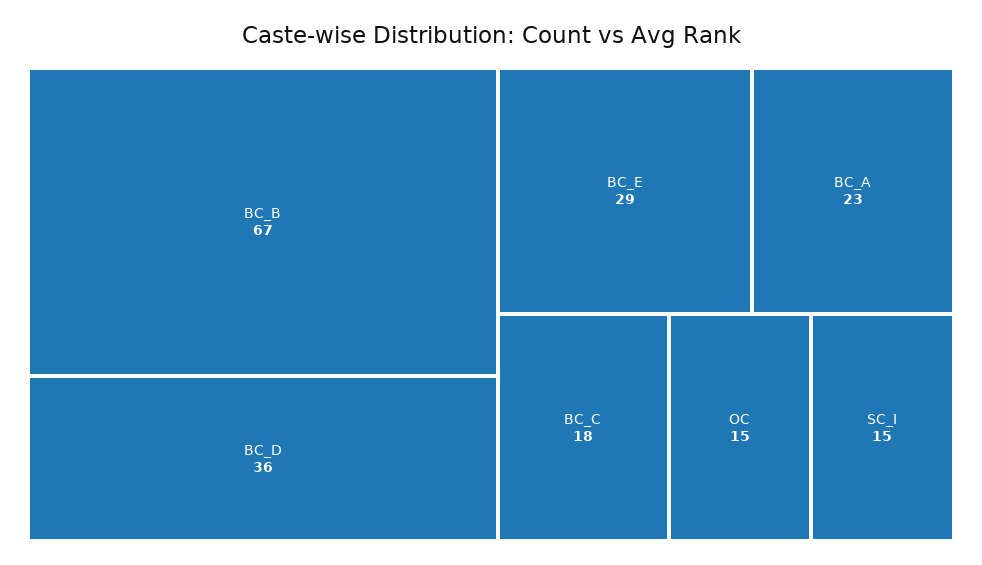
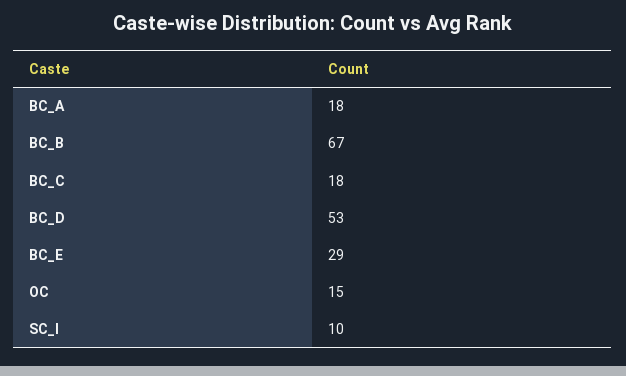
BC_D: 36 -> 53
BC_A: 23 -> 18
SC_I: 15 -> 10

